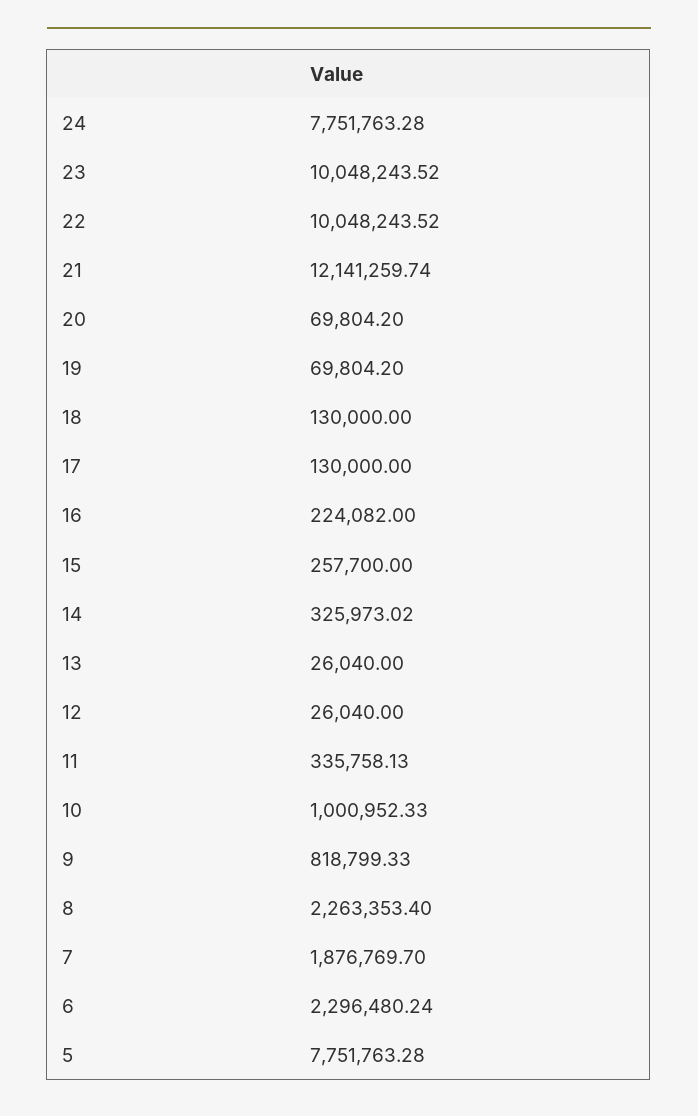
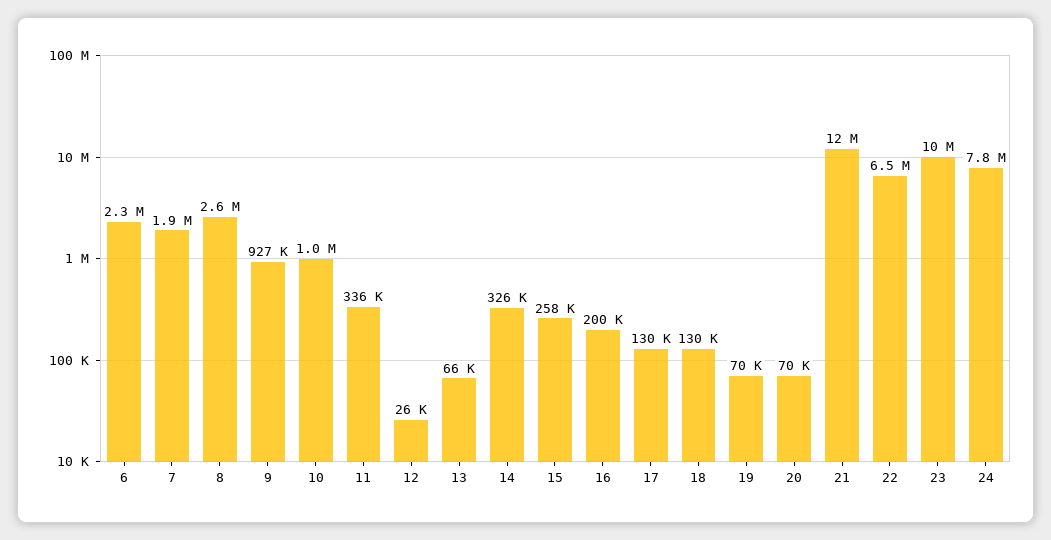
22: 10048243.52 -> 6500000
16: 224082 -> 200000
13: 26040 -> 66000
9: 818799.33 -> 927000
8: 2263353.4 -> 2600000
5: 7751763.28 -> none

